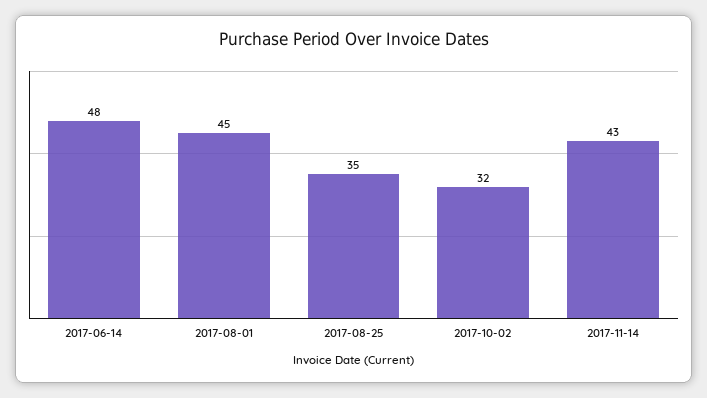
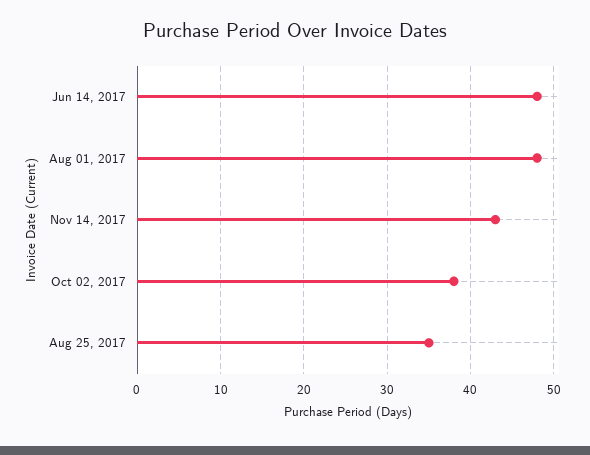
2017-08-01: 45 -> 48
2017-10-02: 32 -> 38

